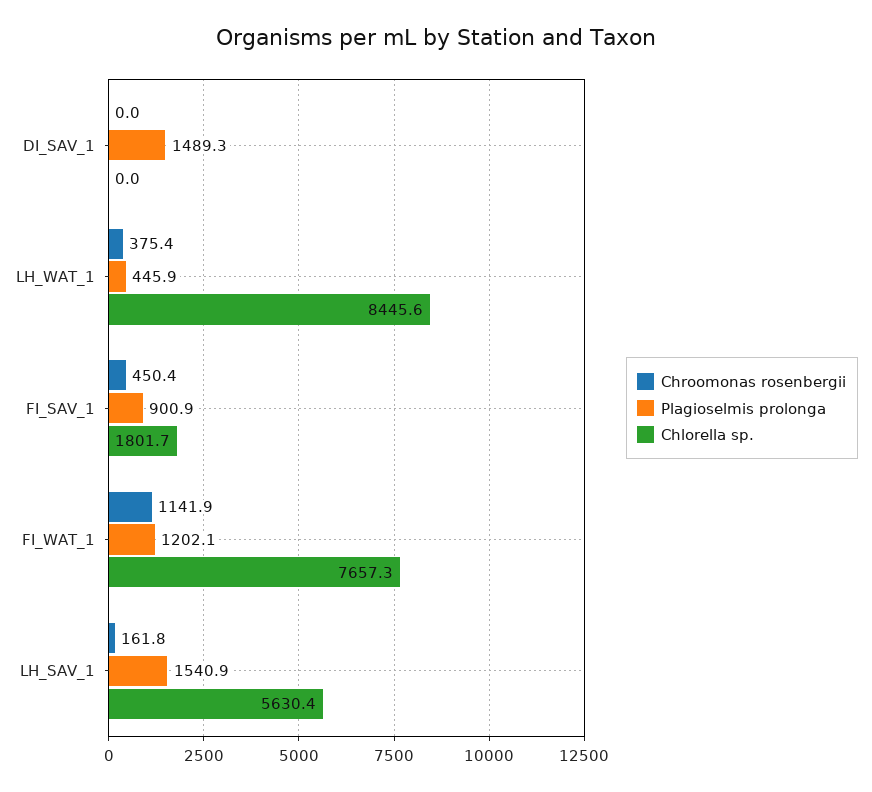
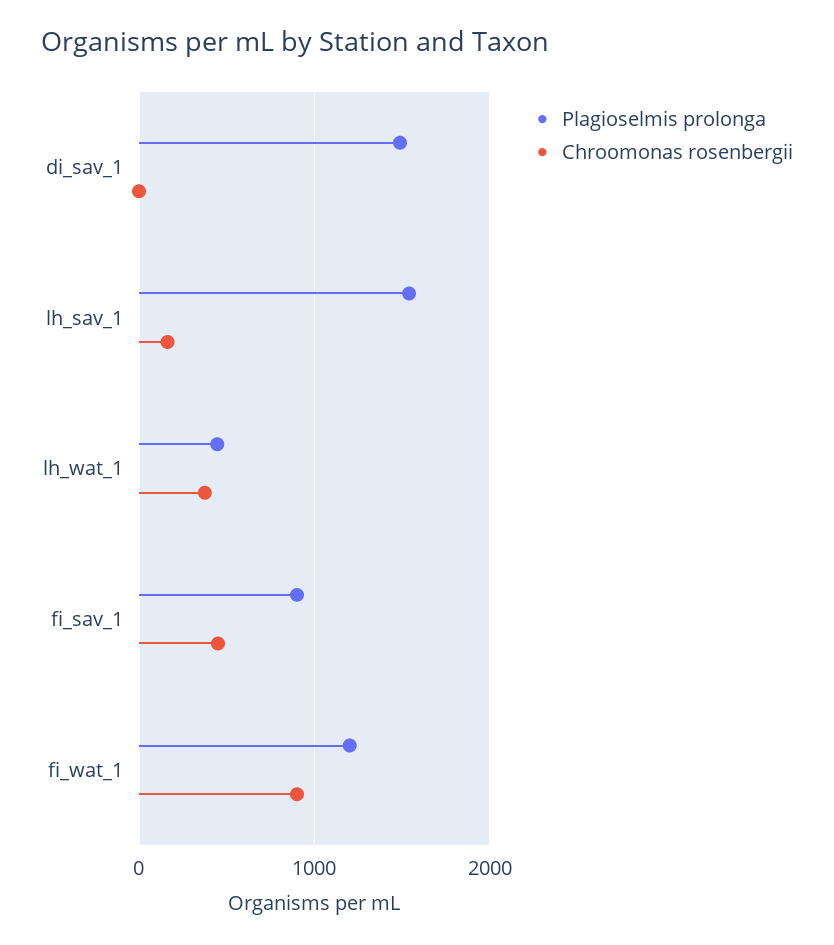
Chlorella sp., DI_SAV_1: 0 -> none
Chlorella sp., LH_WAT_1: 8445.6 -> none
Chlorella sp., FI_SAV_1: 1801.7 -> none
Chroomonas rosenbergii, FI_WAT_1: 1141.9 -> 900
Chlorella sp., FI_WAT_1: 7657.3 -> none
Chlorella sp., LH_SAV_1: 5630.4 -> none

